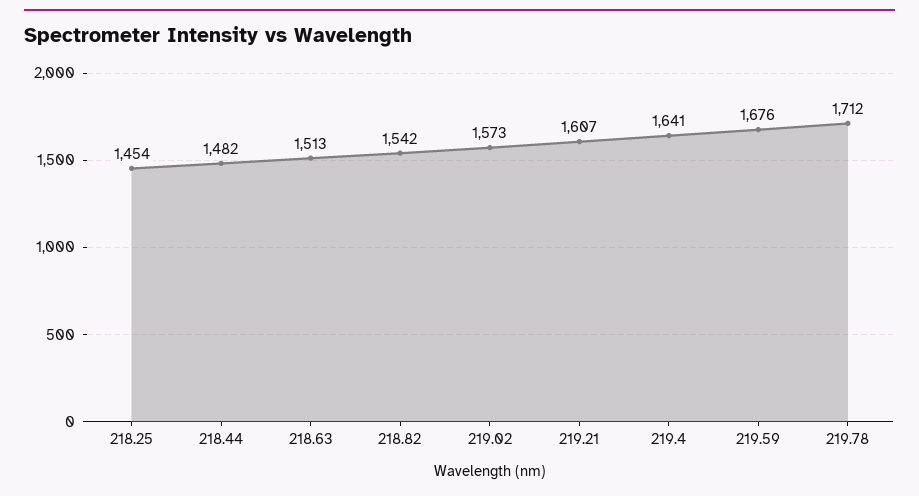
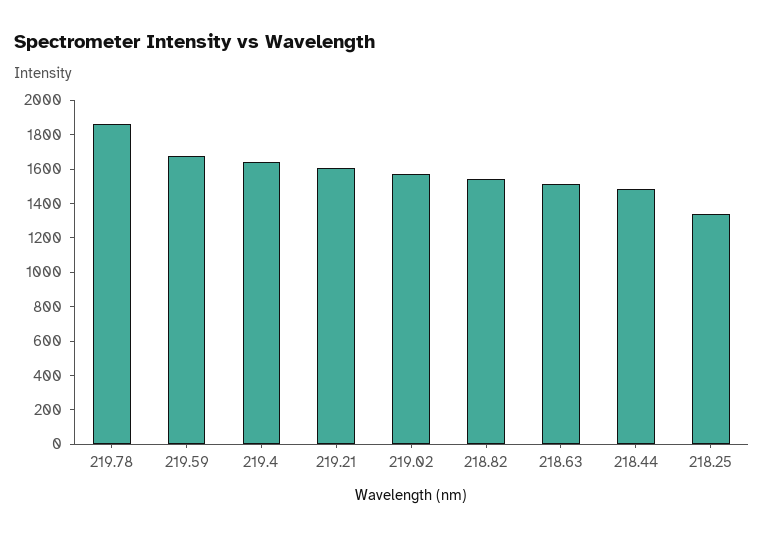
218.25: 1454 -> 1350
219.78: 1712 -> 1850

